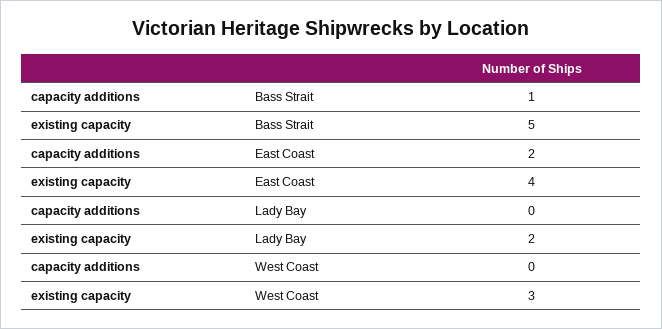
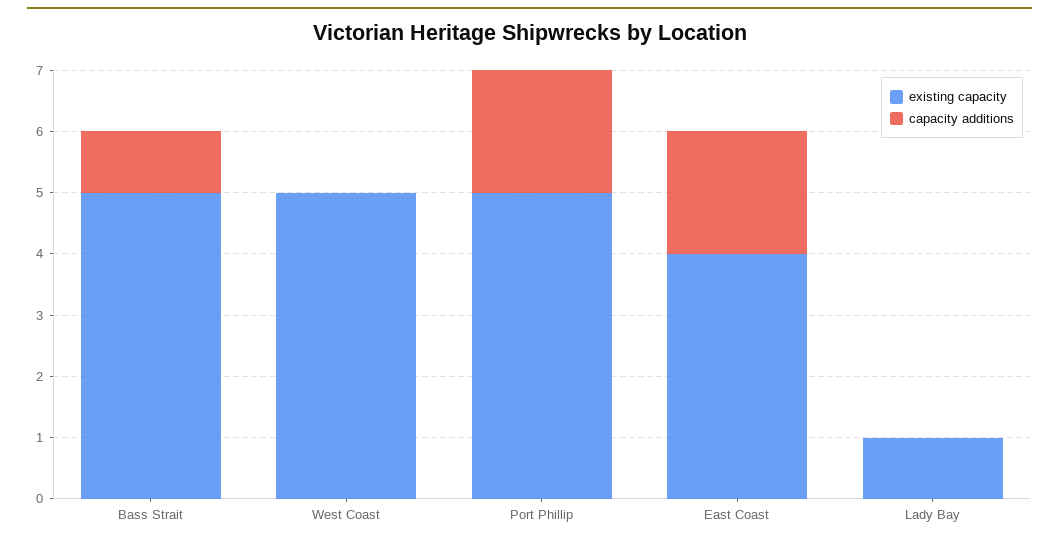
existing capacity, Lady Bay: 2 -> 1
existing capacity, West Coast: 3 -> 5
existing capacity, Port Phillip: none -> 5
capacity additions, Port Phillip: none -> 2

